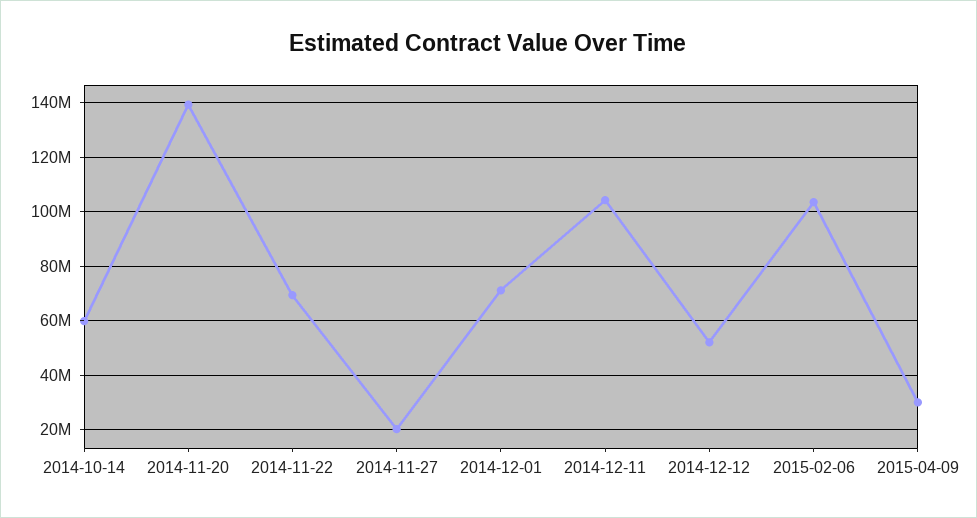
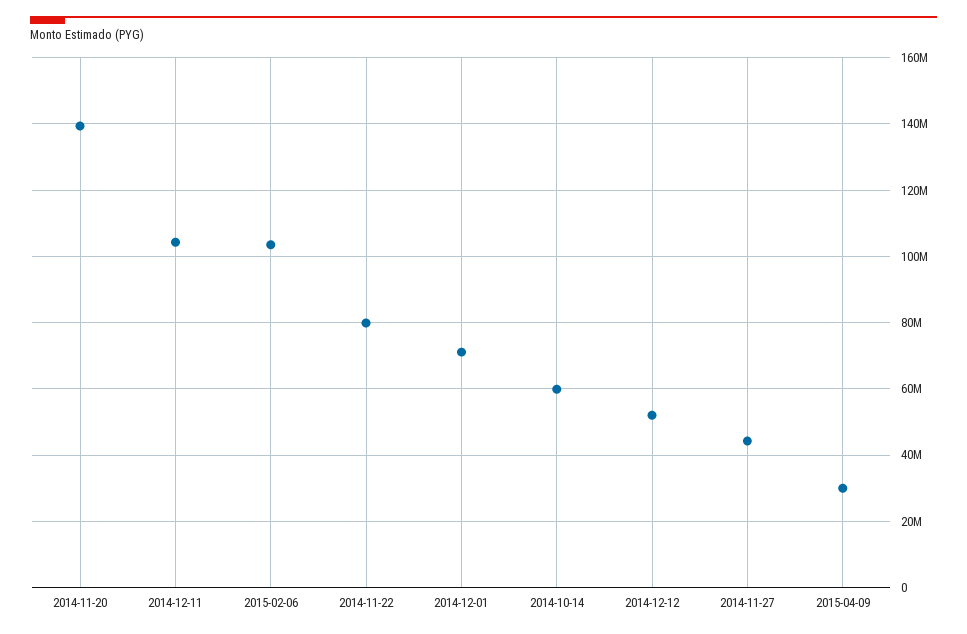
2014-11-22: 70000000 -> 80000000
2014-11-27: 20000000 -> 44000000

